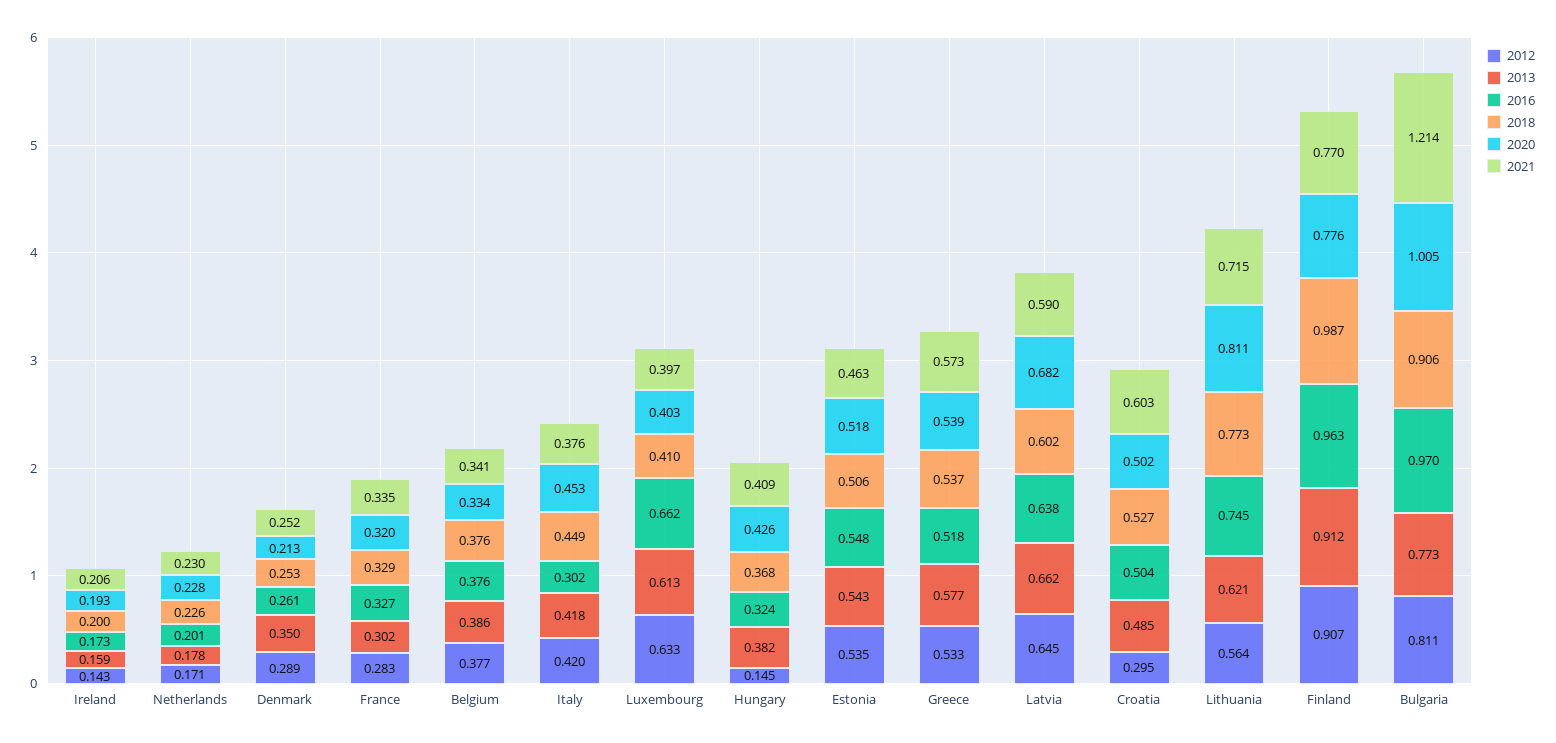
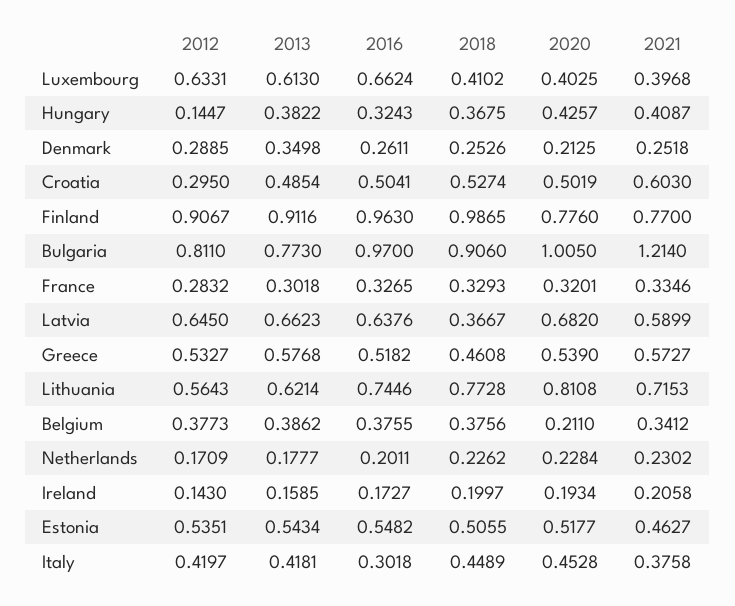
2020, Belgium: 0.334 -> 0.211
2018, Greece: 0.537 -> 0.4608
2018, Latvia: 0.602 -> 0.3667

